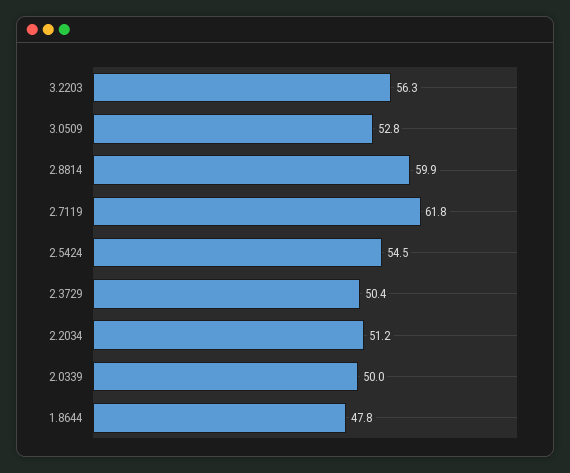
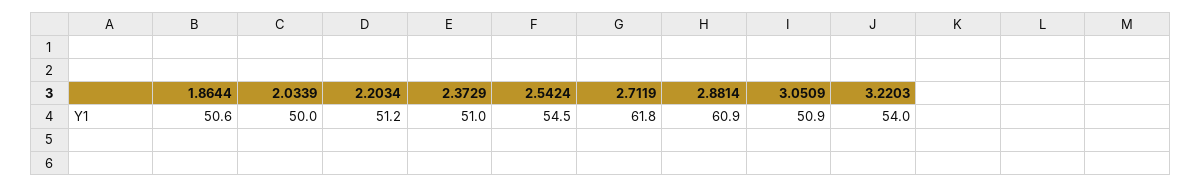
3.2203: 56.3 -> 54
3.0509: 52.8 -> 50.9
2.8814: 59.9 -> 60.9
2.3729: 50.4 -> 51
1.8644: 47.8 -> 50.6

